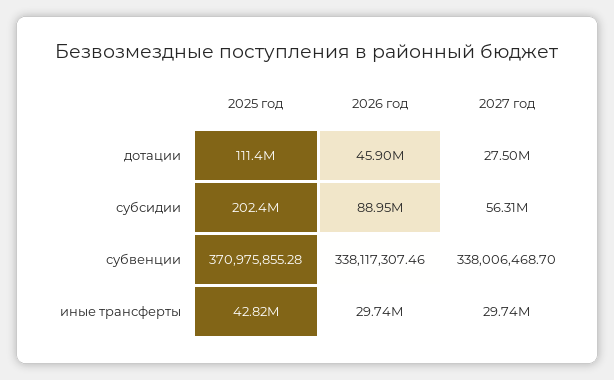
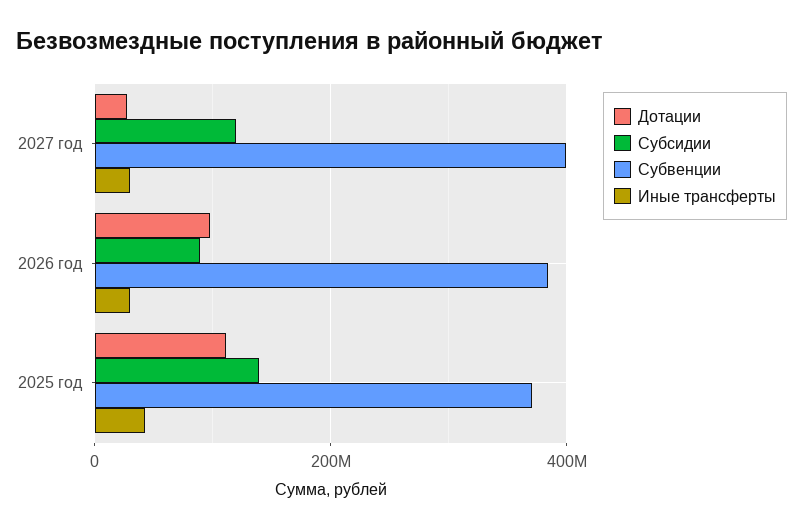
дотации, 2026 год: 45900000 -> 100000000
субсидии, 2025 год: 202400000 -> 140000000
субсидии, 2027 год: 56310000 -> 120000000
субвенции, 2026 год: 338117307.46 -> 380000000
субвенции, 2027 год: 338006468.7 -> 400000000

